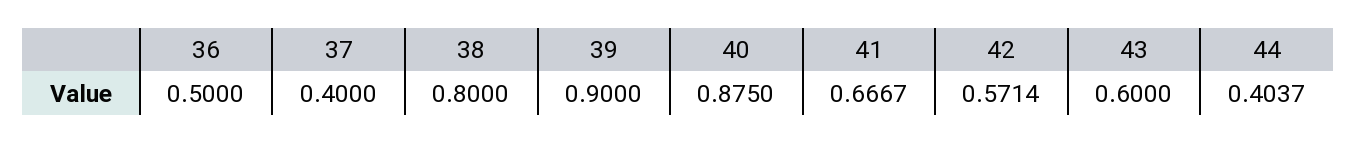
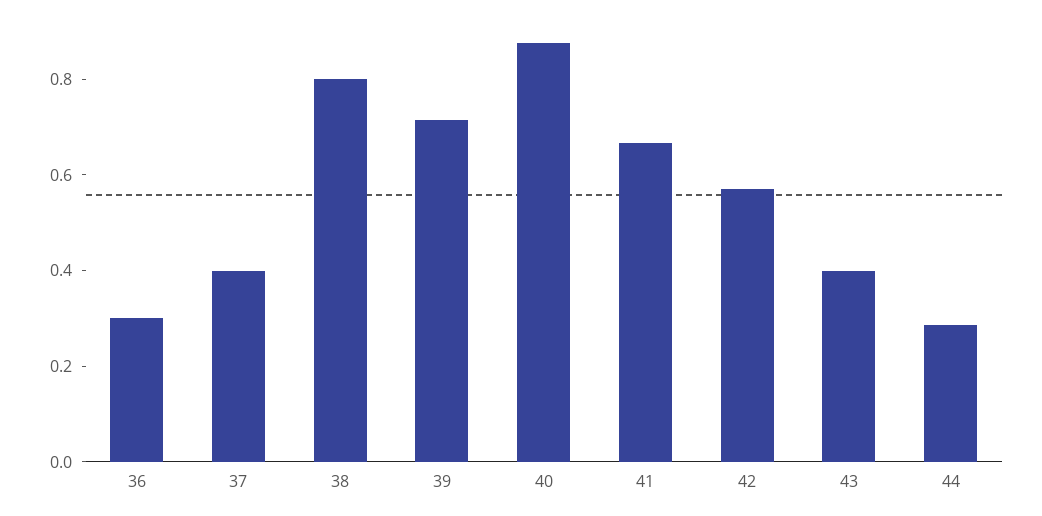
36: 0.5 -> 0.3
39: 0.9 -> 0.7
43: 0.6 -> 0.4
44: 0.4037 -> 0.3

